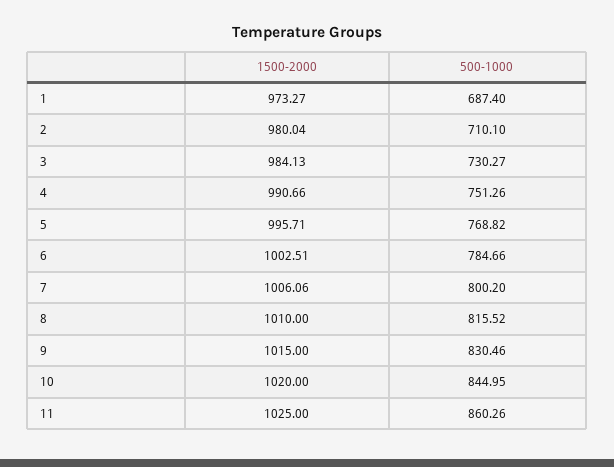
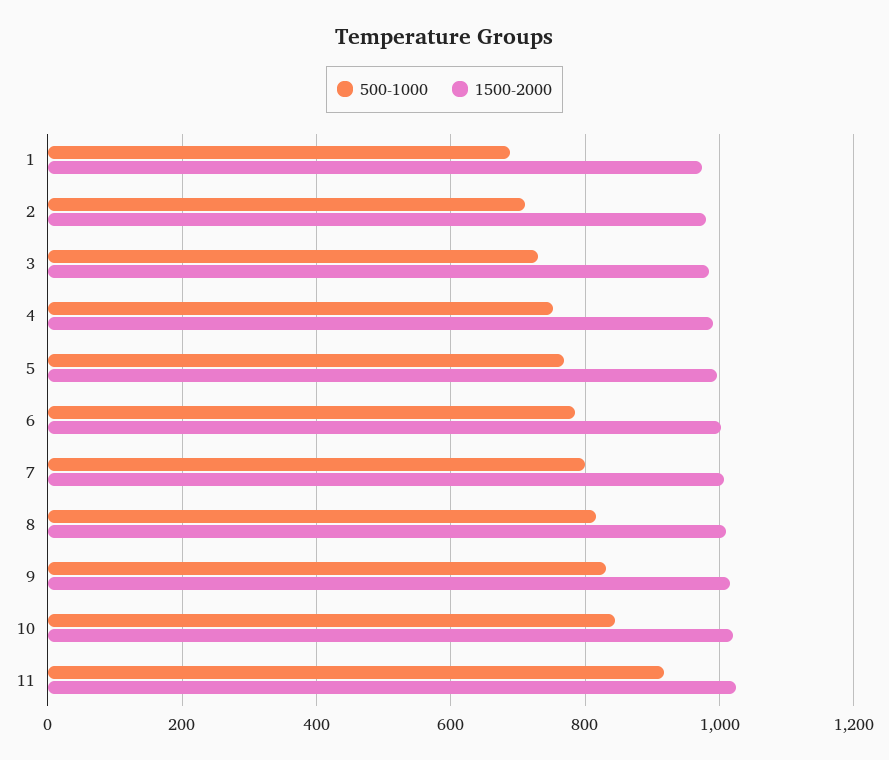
500-1000, 11: 860.26 -> 920

